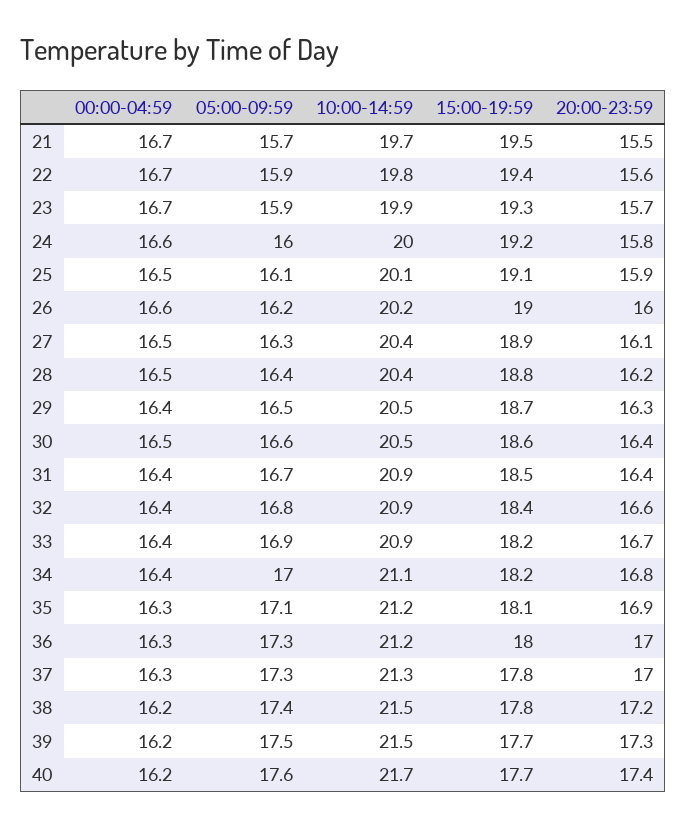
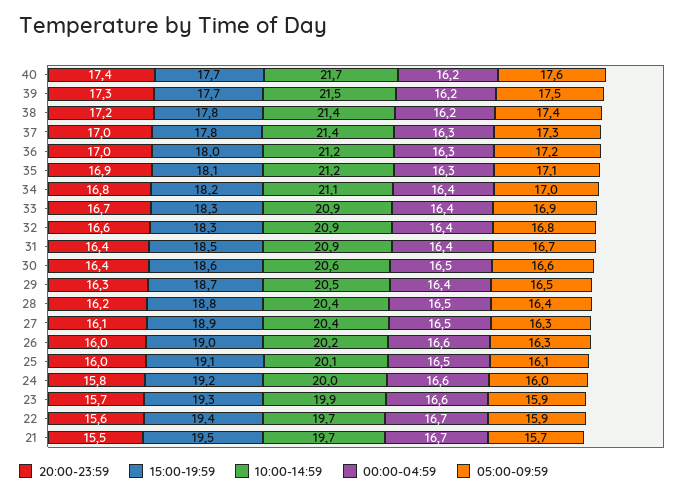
10:00-14:59, 22: 19.8 -> 19.7
00:00-04:59, 23: 16.7 -> 16.6
20:00-23:59, 25: 15.9 -> 16
05:00-09:59, 26: 16.2 -> 16.3
10:00-14:59, 30: 20.5 -> 20.6
15:00-19:59, 32: 18.4 -> 18.3
15:00-19:59, 33: 18.2 -> 18.3
05:00-09:59, 36: 17.3 -> 17.2
10:00-14:59, 37: 21.3 -> 21.4
10:00-14:59, 38: 21.5 -> 21.4

